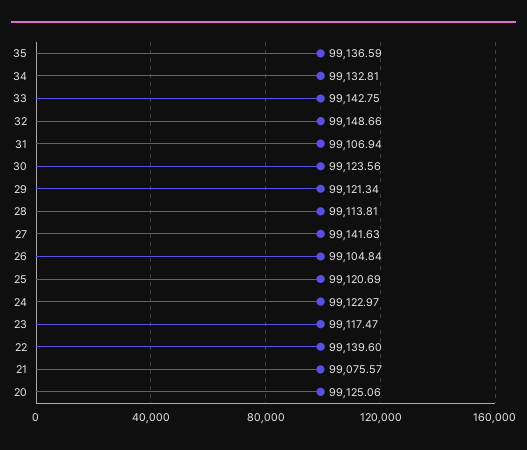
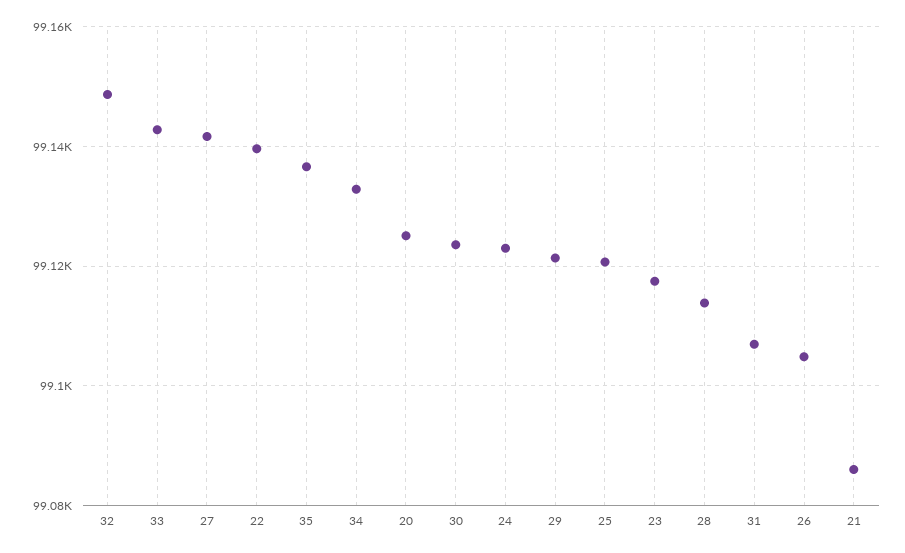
21: 99075.57 -> 99086

